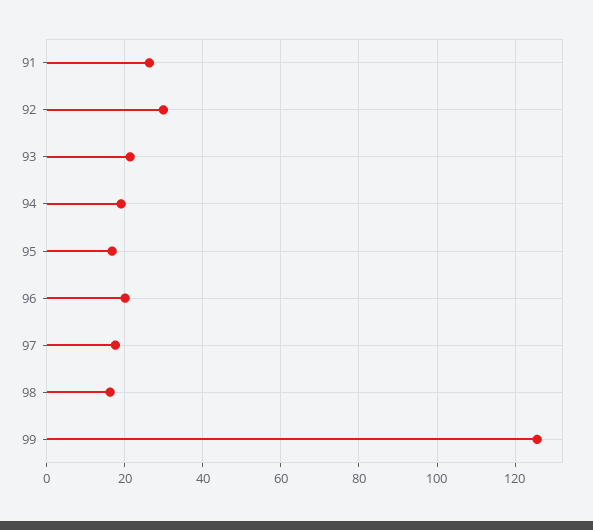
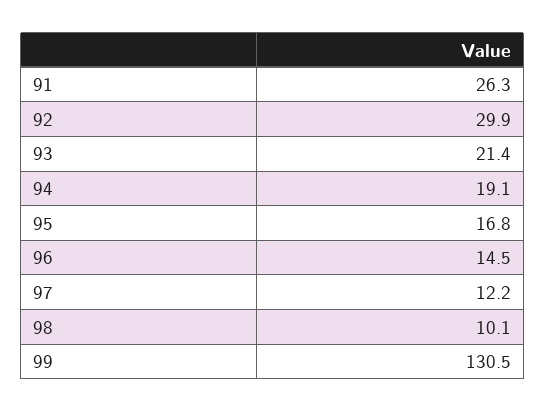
96: 20 -> 14.5
97: 18 -> 12.2
98: 16 -> 10.1
99: 126 -> 130.5

